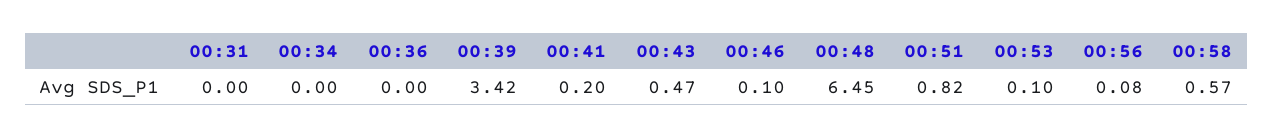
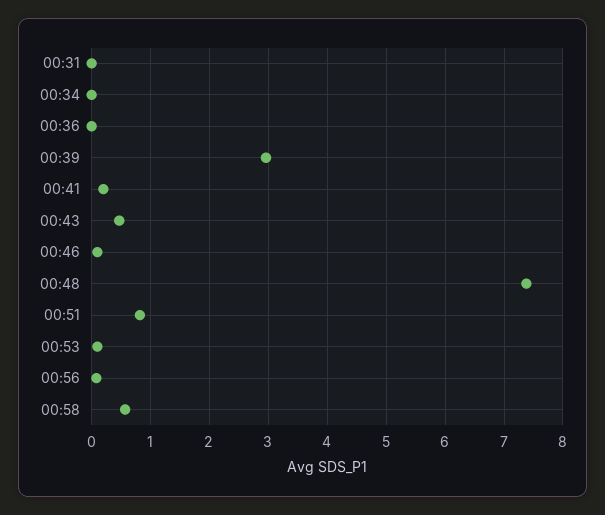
00:39: 3.42 -> 3
00:48: 6.45 -> 7.4

